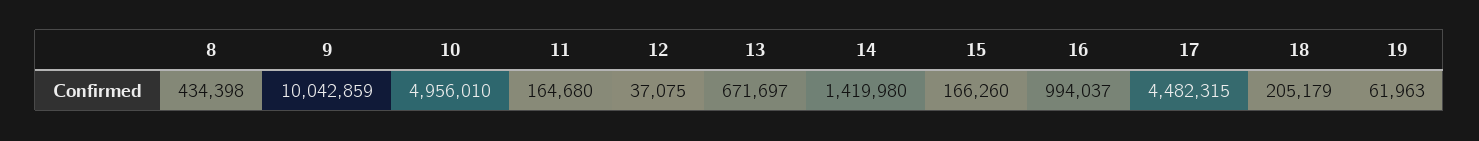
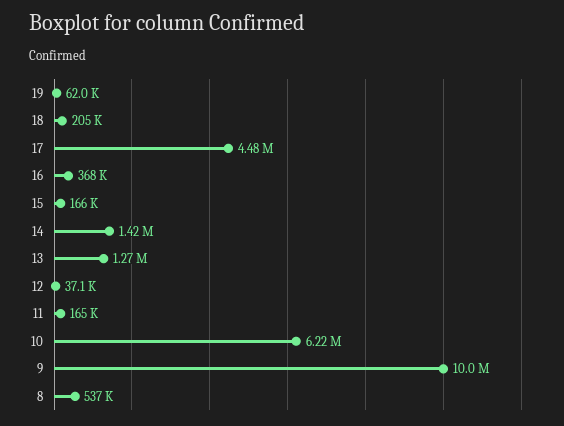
8: 434398 -> 537000
10: 4956010 -> 6220000
13: 671697 -> 1270000
16: 994037 -> 368000

